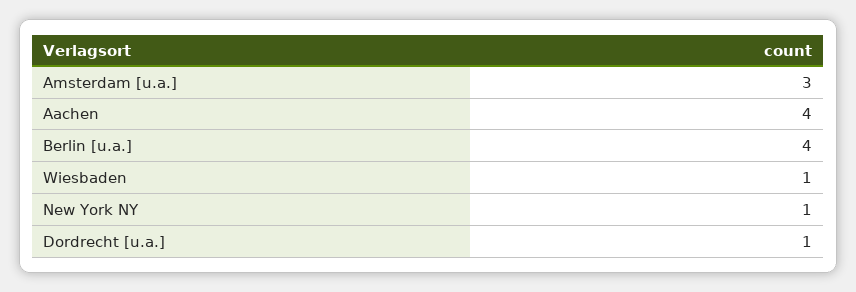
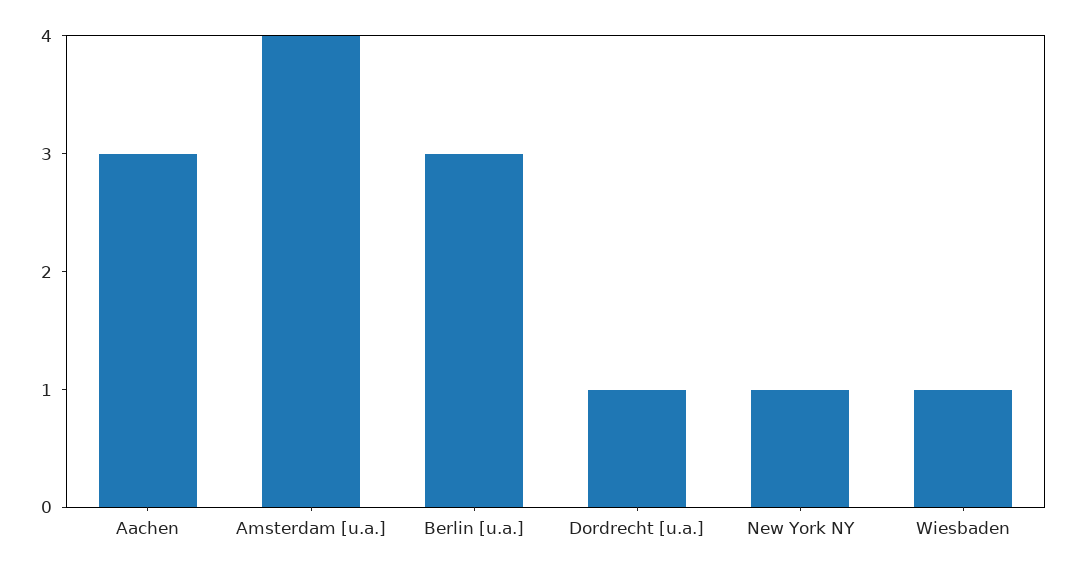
Amsterdam [u.a.]: 3 -> 4
Aachen: 4 -> 3
Berlin [u.a.]: 4 -> 3

